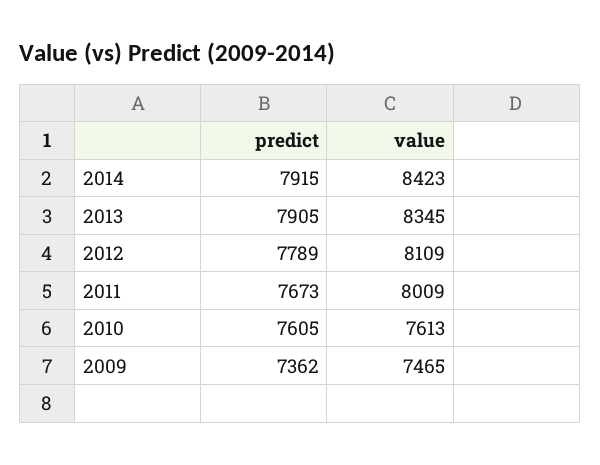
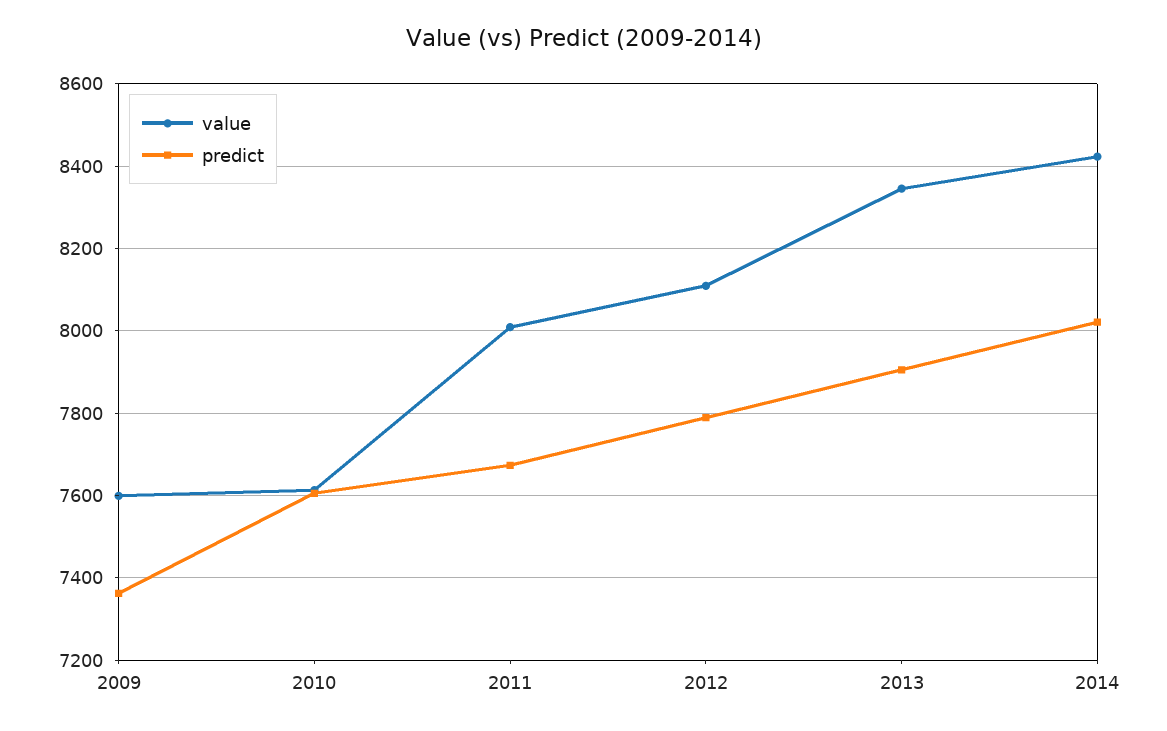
predict, 2014: 7915 -> 8020
value, 2009: 7465 -> 7600

